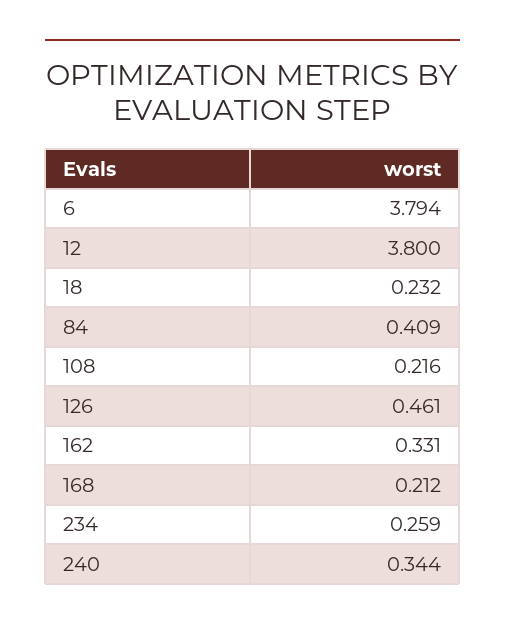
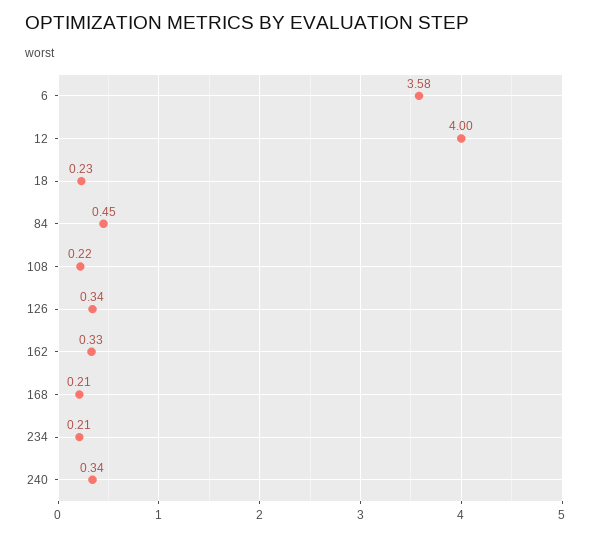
6: 3.794 -> 3.58
12: 3.8 -> 4
84: 0.409 -> 0.45
126: 0.461 -> 0.34
234: 0.259 -> 0.21

